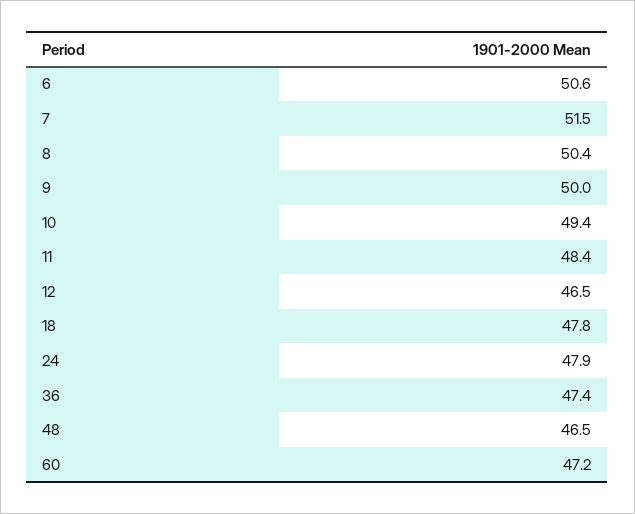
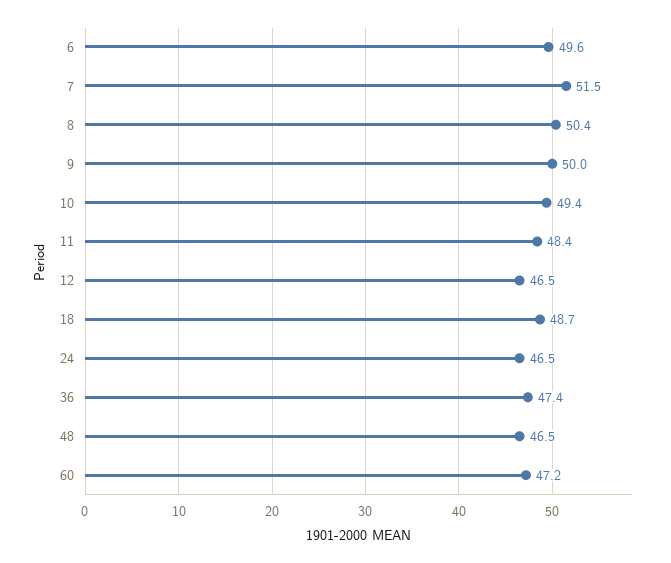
6: 50.6 -> 49.6
18: 47.8 -> 48.7
24: 47.9 -> 46.5

